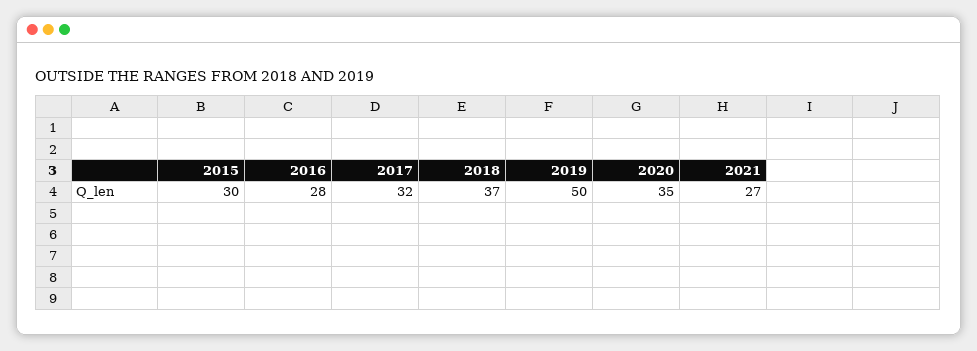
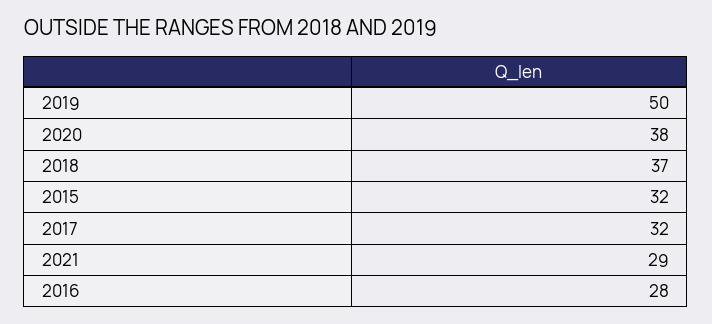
2015: 30 -> 32
2020: 35 -> 38
2021: 27 -> 29

